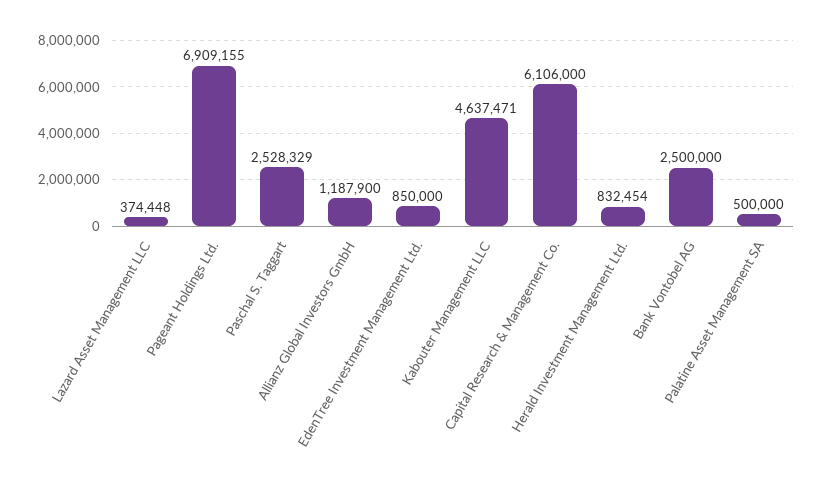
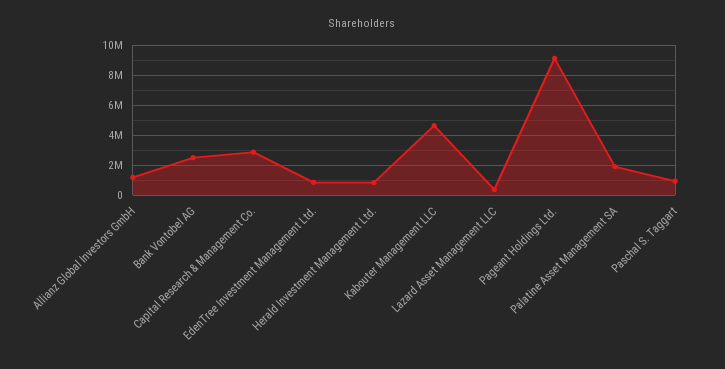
Pageant Holdings Ltd.: 6909155 -> 9000000
Paschal S. Taggart: 2528329 -> 1000000
Capital Research & Management Co.: 6106000 -> 3000000
Palatine Asset Management SA: 500000 -> 2000000

